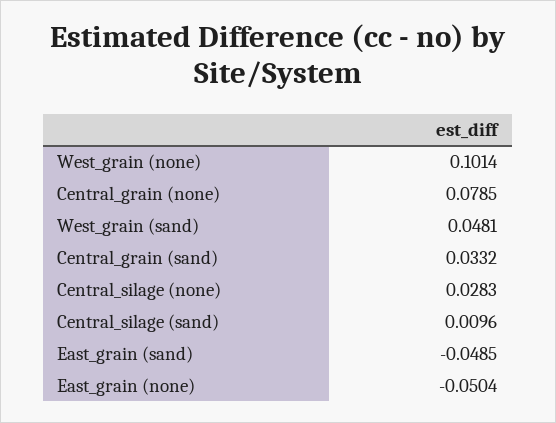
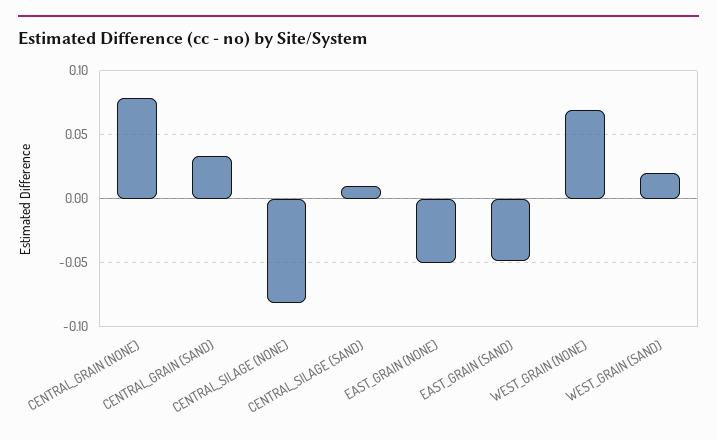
West_grain (none): 0.1014 -> 0.07
West_grain (sand): 0.0481 -> 0.02
Central_silage (none): 0.0283 -> -0.08

